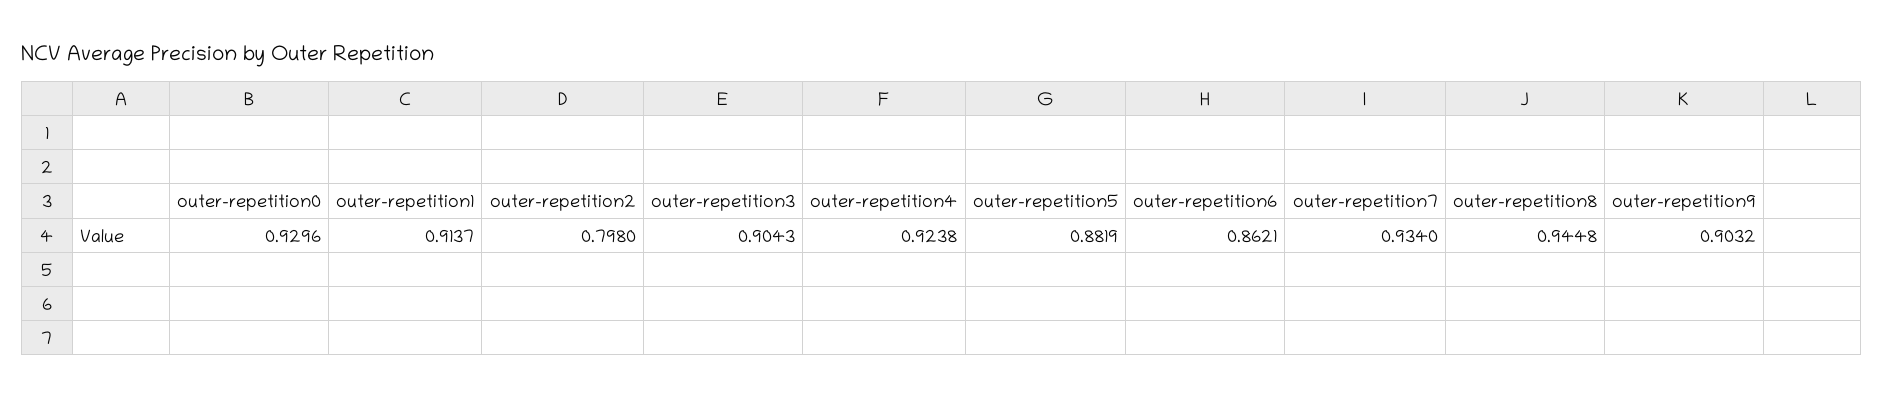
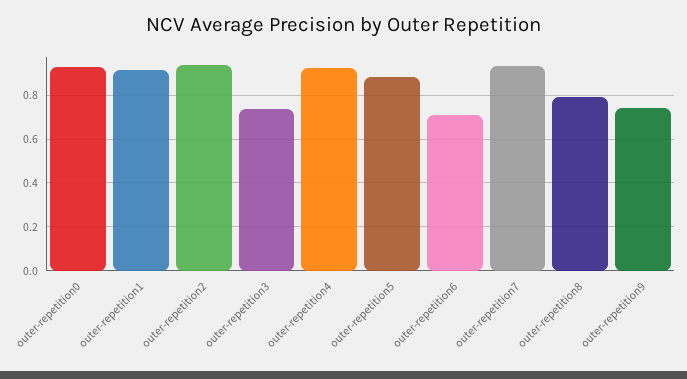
outer-repetition2: 0.798 -> 0.95
outer-repetition3: 0.9043 -> 0.75
outer-repetition6: 0.8621 -> 0.7
outer-repetition8: 0.9448 -> 0.8
outer-repetition9: 0.9032 -> 0.75

